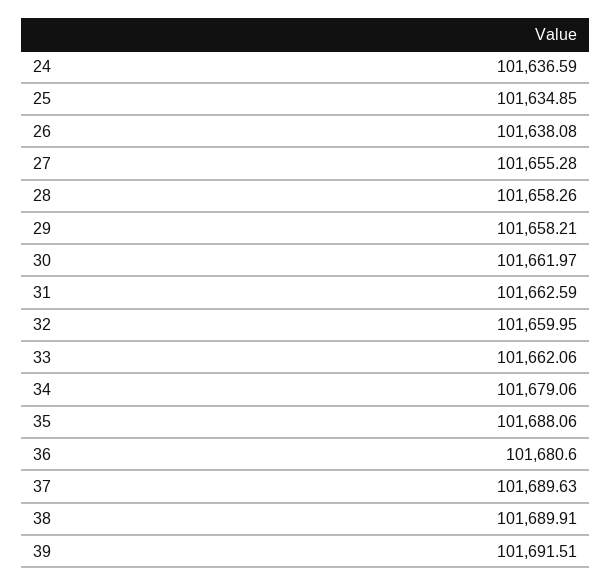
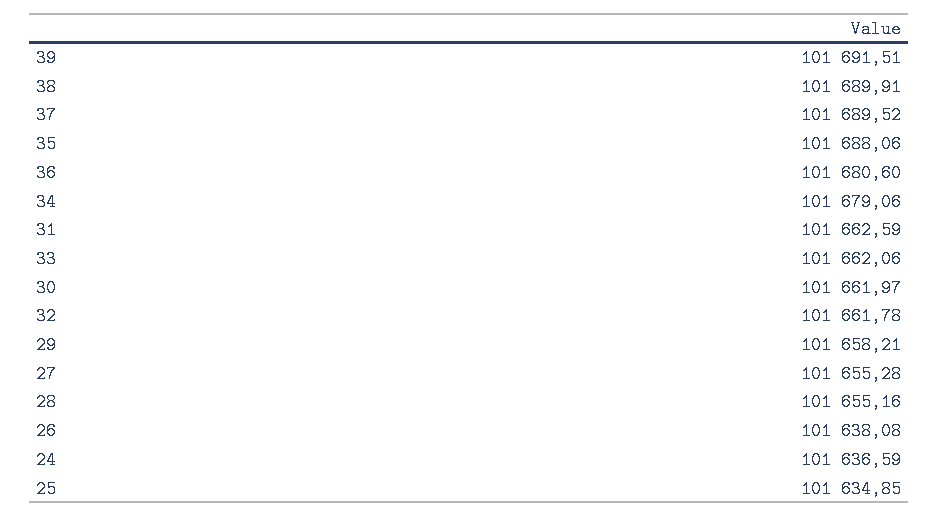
28: 101658.26 -> 101655.16
32: 101659.95 -> 101661.78
37: 101689.63 -> 101689.52

